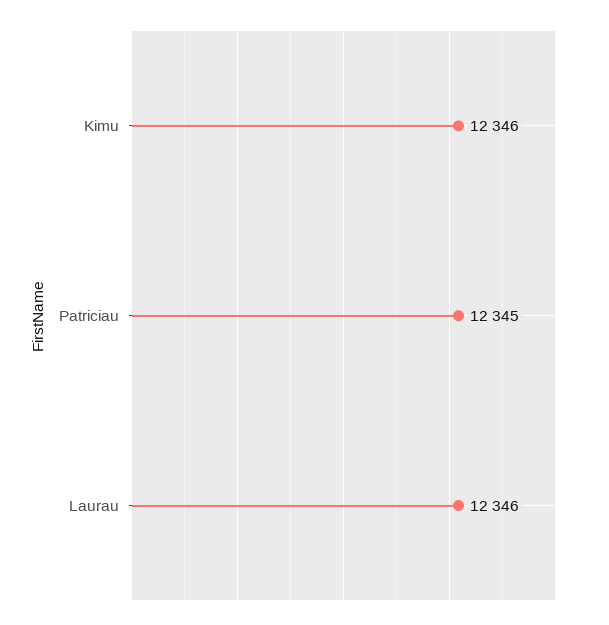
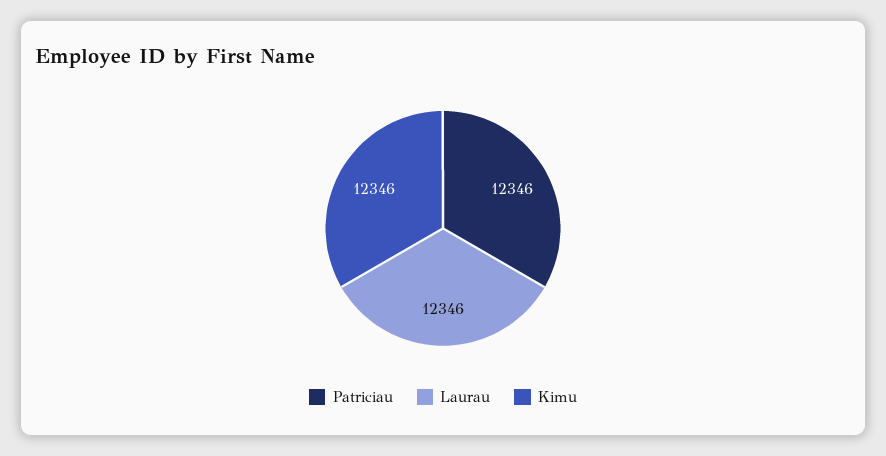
Patriciau: 12345 -> 12346

